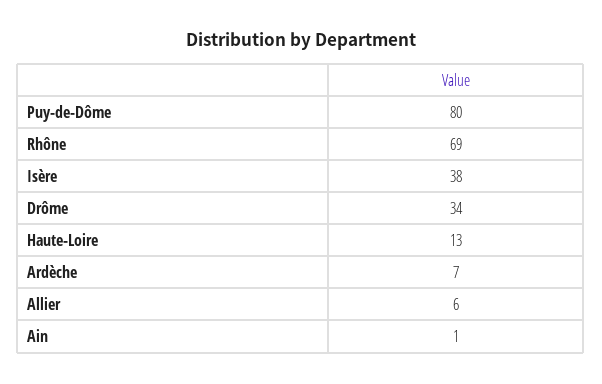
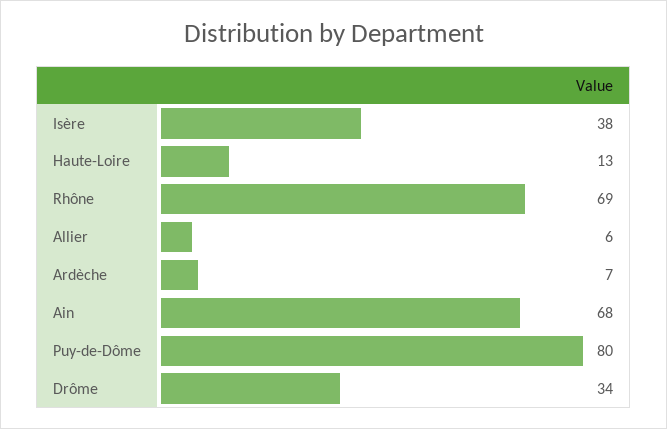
Ain: 1 -> 68

